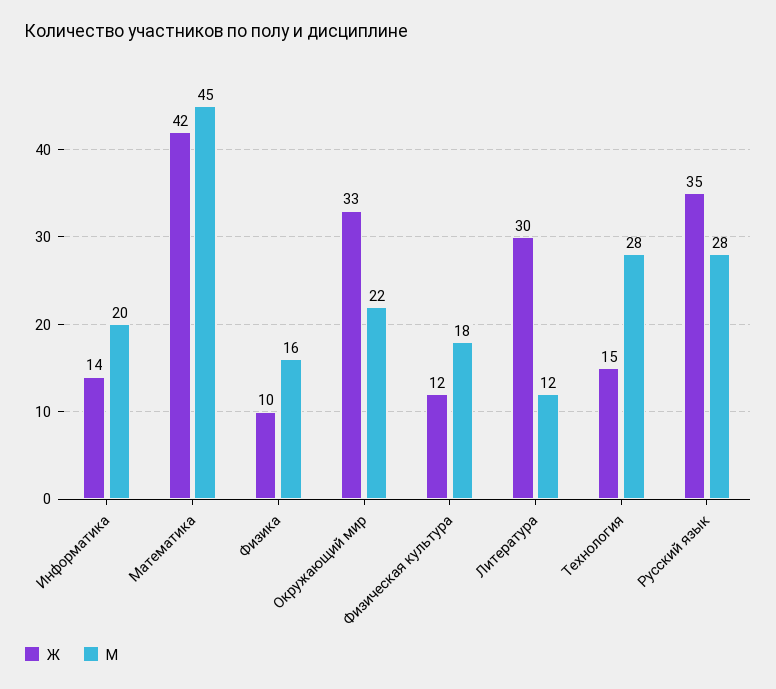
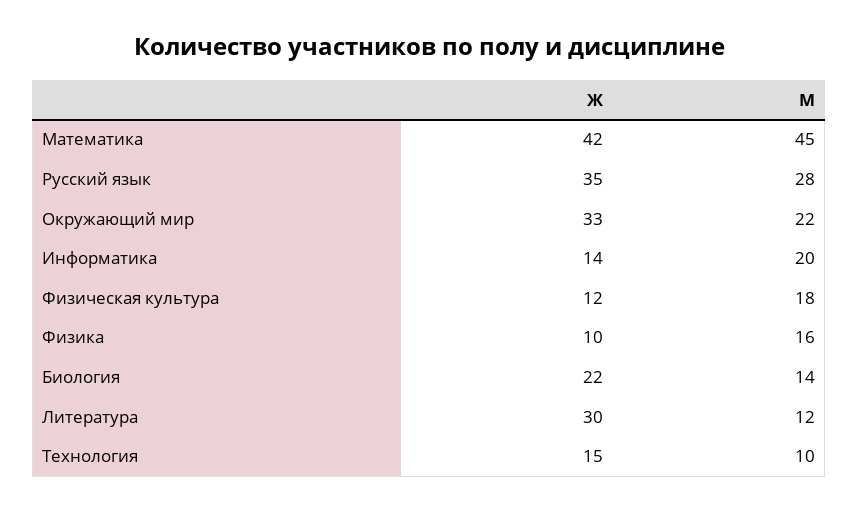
М, Технология: 28 -> 10
Ж, Биология: none -> 22
М, Биология: none -> 14

